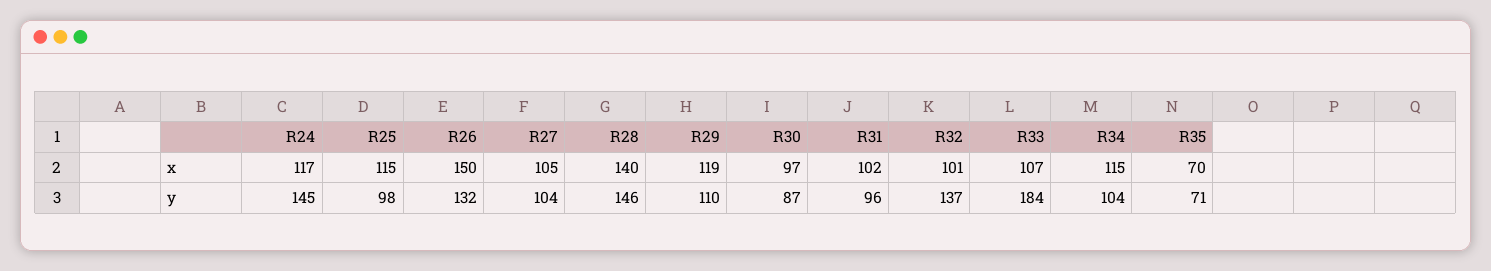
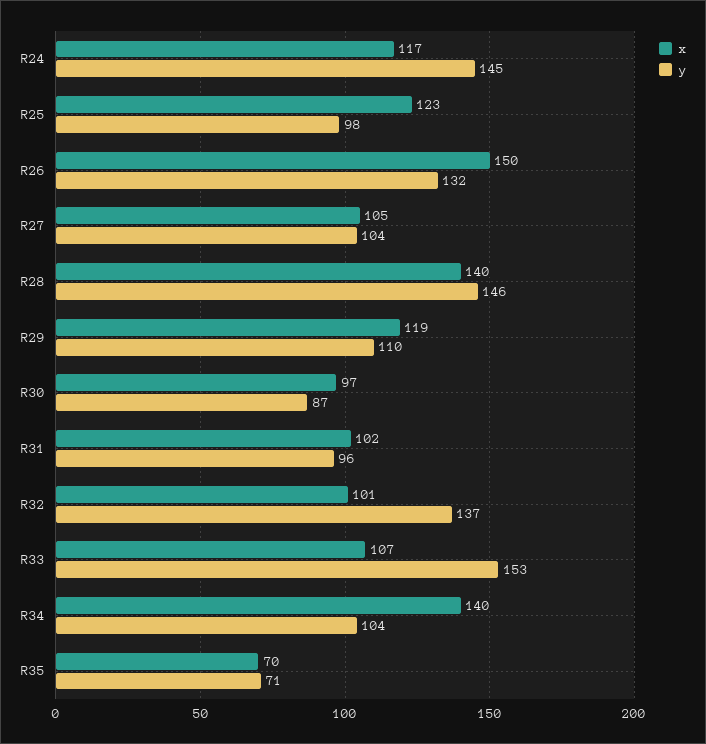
x, R25: 115 -> 123
x, R34: 115 -> 140
y, R33: 184 -> 153

